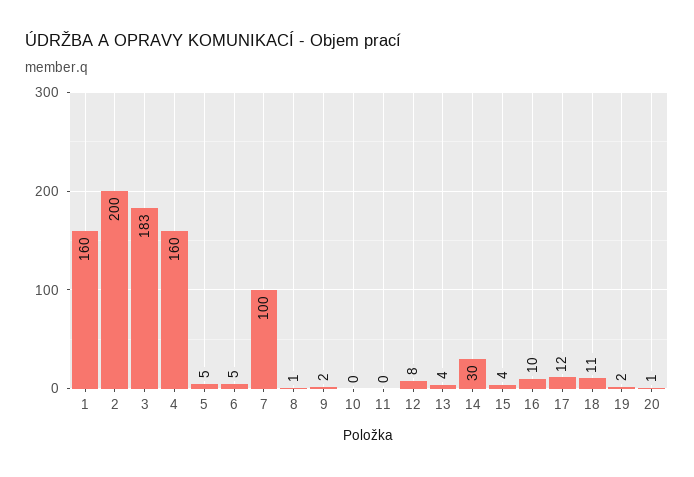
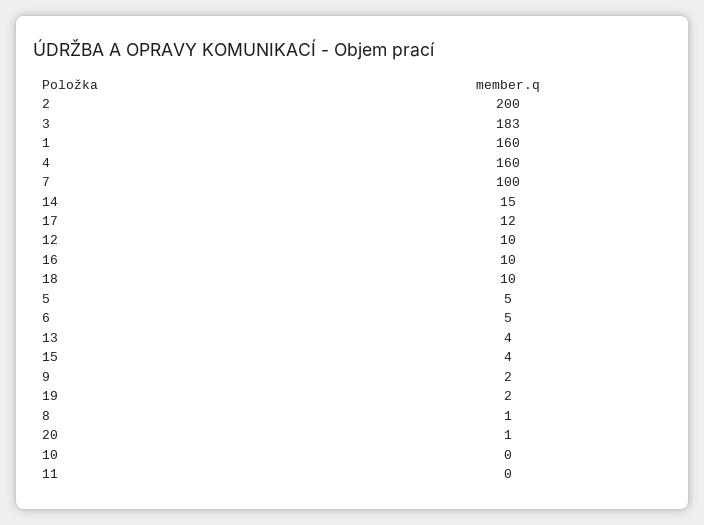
12: 8 -> 10
14: 30 -> 15
18: 11 -> 10

